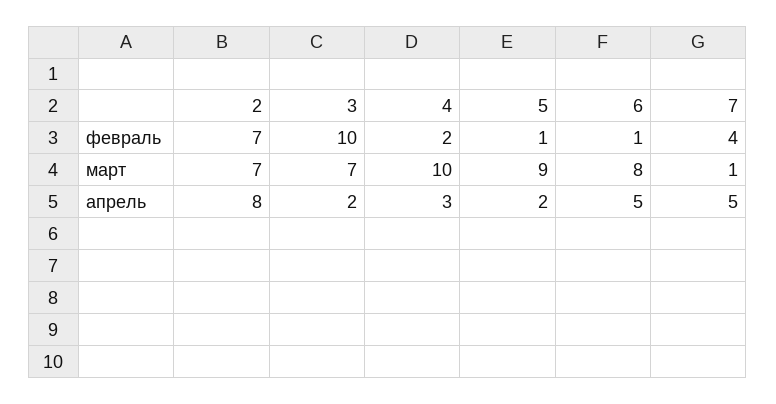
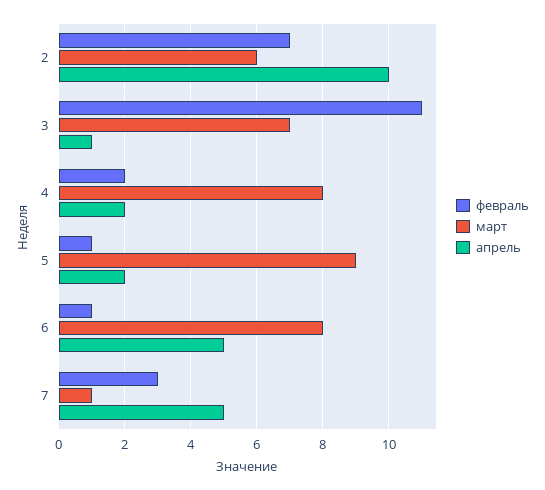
февраль, 3: 10 -> 11
февраль, 7: 4 -> 3
март, 2: 7 -> 6
март, 4: 10 -> 8
апрель, 2: 8 -> 10
апрель, 3: 2 -> 1
апрель, 4: 3 -> 2

